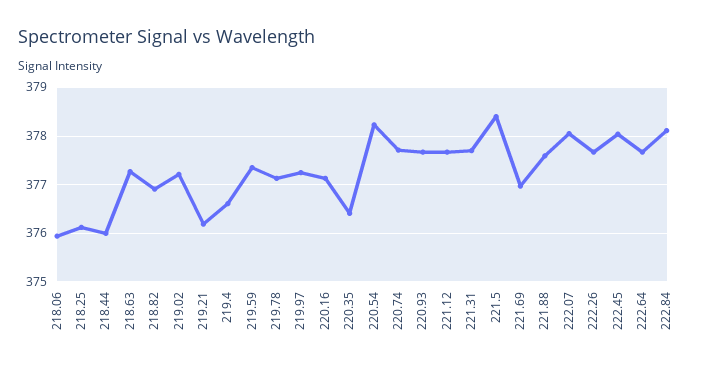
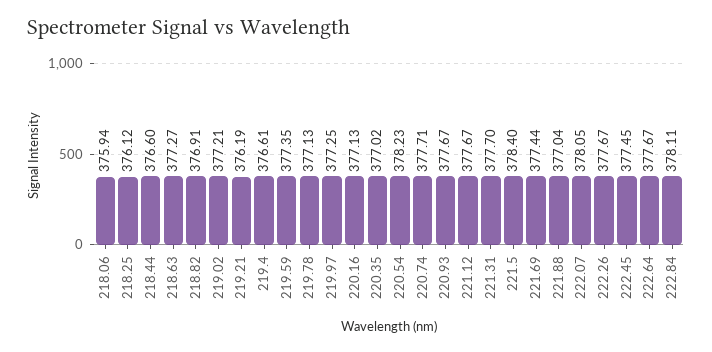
218.44: 376 -> 376.6
220.35: 376.4 -> 377.02
221.69: 377 -> 377.44
221.88: 377.6 -> 377.04
222.45: 378 -> 377.45

